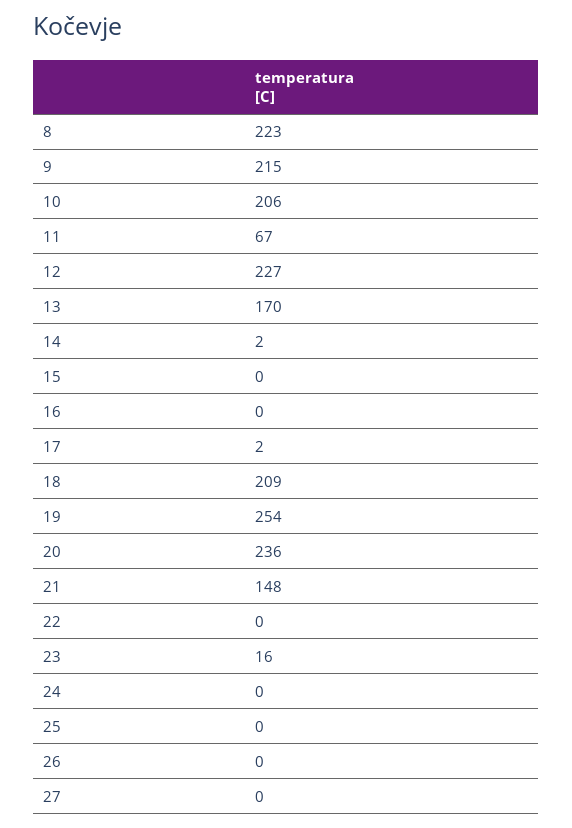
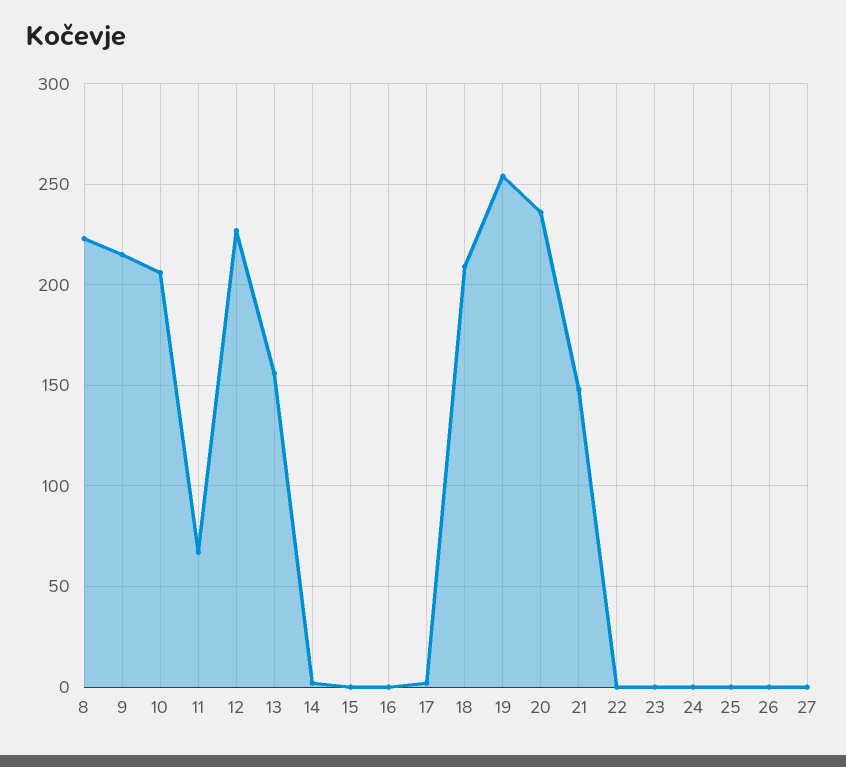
13: 170 -> 155
23: 16 -> 0

